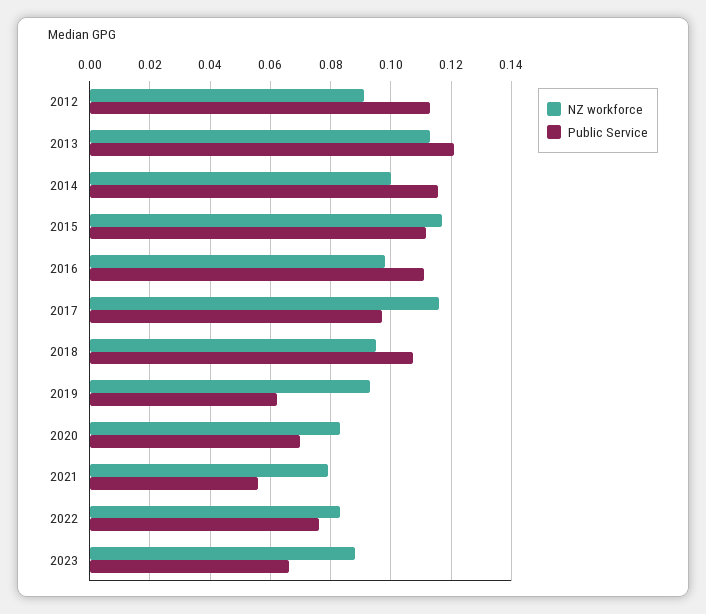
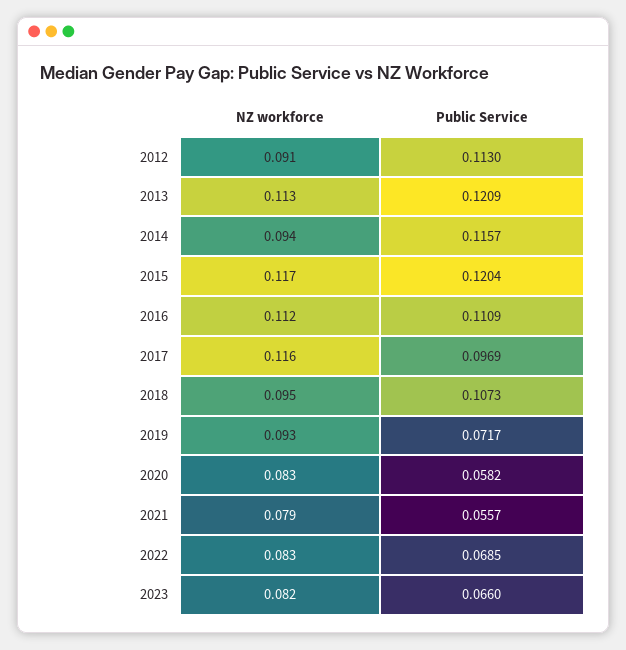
NZ workforce, 2014: 0.1 -> 0.094
Public Service, 2015: 0.112 -> 0.1204
NZ workforce, 2016: 0.098 -> 0.112
Public Service, 2019: 0.062 -> 0.0717
Public Service, 2020: 0.07 -> 0.0582
Public Service, 2022: 0.076 -> 0.0685
NZ workforce, 2023: 0.088 -> 0.082

